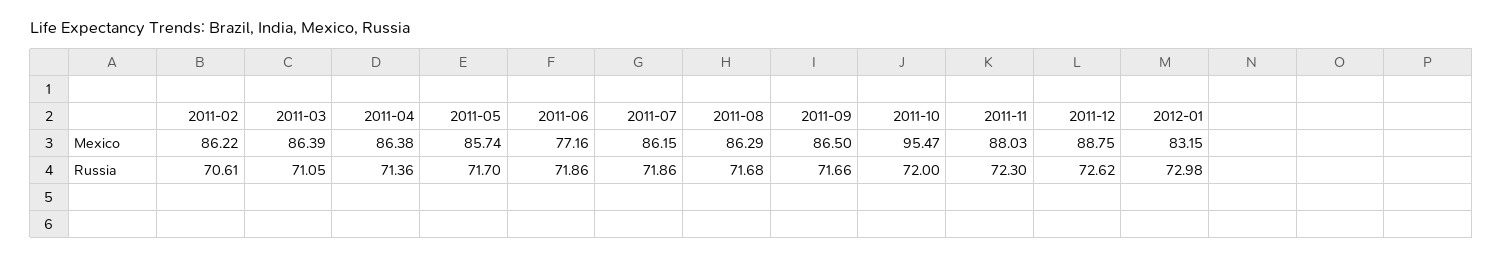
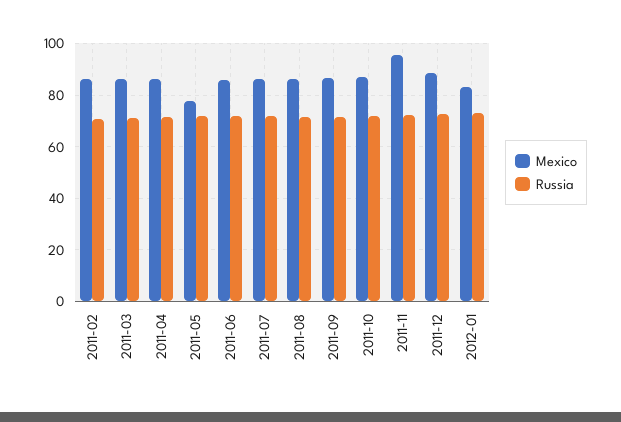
Mexico, 2011-05: 85.74 -> 77.5
Mexico, 2011-06: 77.16 -> 85
Mexico, 2011-10: 95.47 -> 87.5
Mexico, 2011-11: 88.03 -> 95

